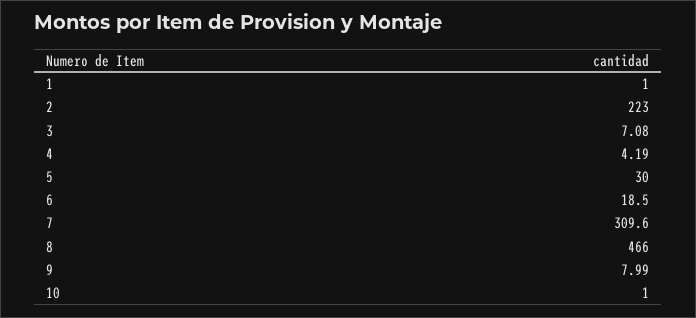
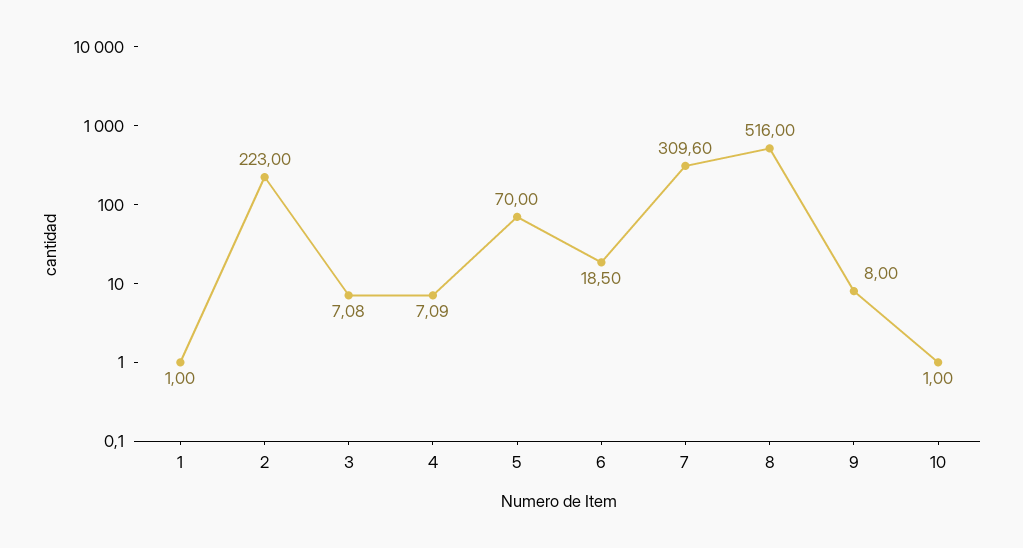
4: 4.19 -> 7.09
5: 30 -> 70
8: 466 -> 516
9: 7.99 -> 8

